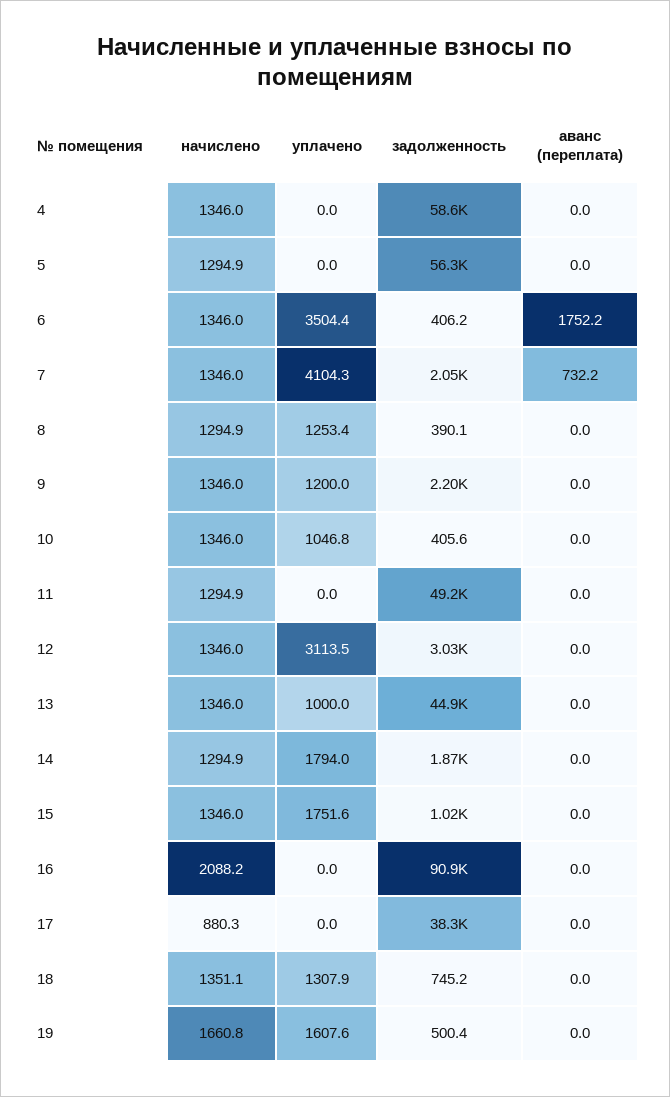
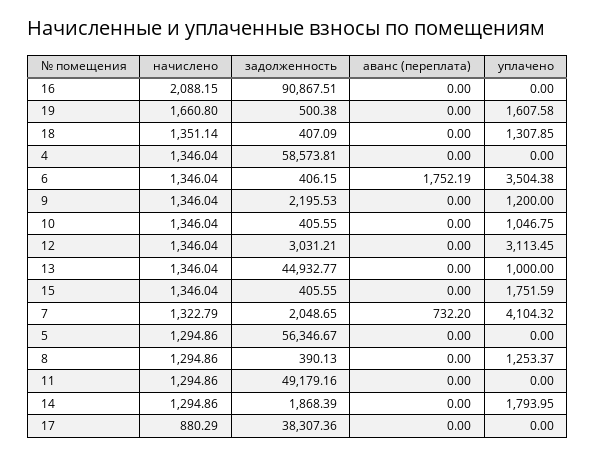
начислено, 7: 1346 -> 1322.79
задолженность, 15: 1020 -> 405.55
задолженность, 18: 745.2 -> 407.09

